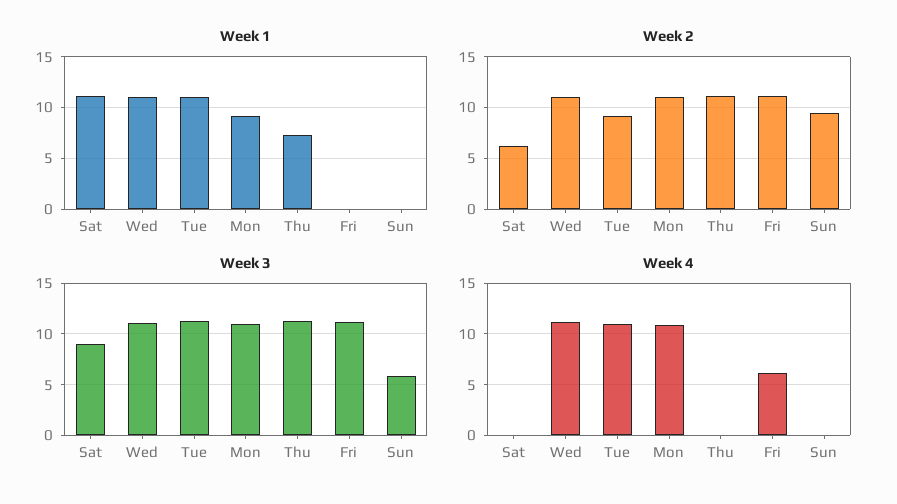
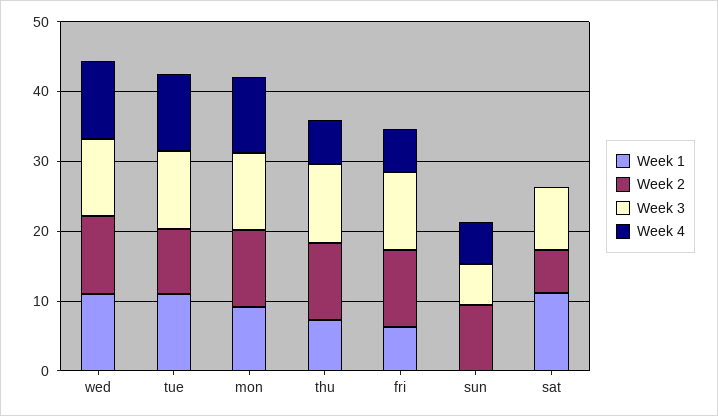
Week 1, Fri: 0 -> 6
Week 4, Thu: 0 -> 6
Week 4, Sun: 0 -> 6

